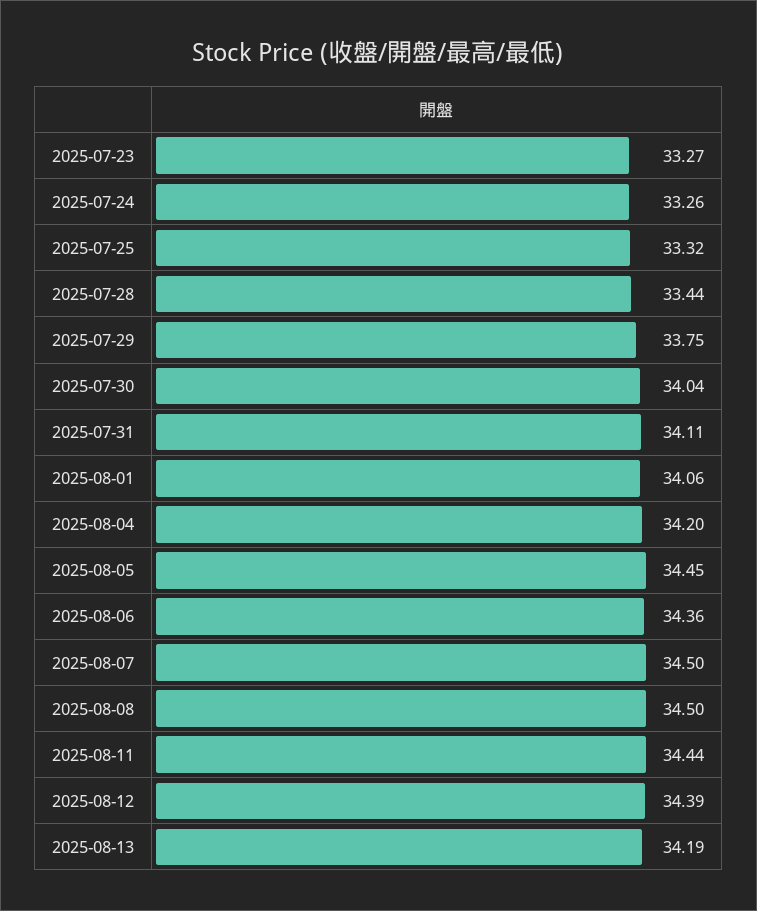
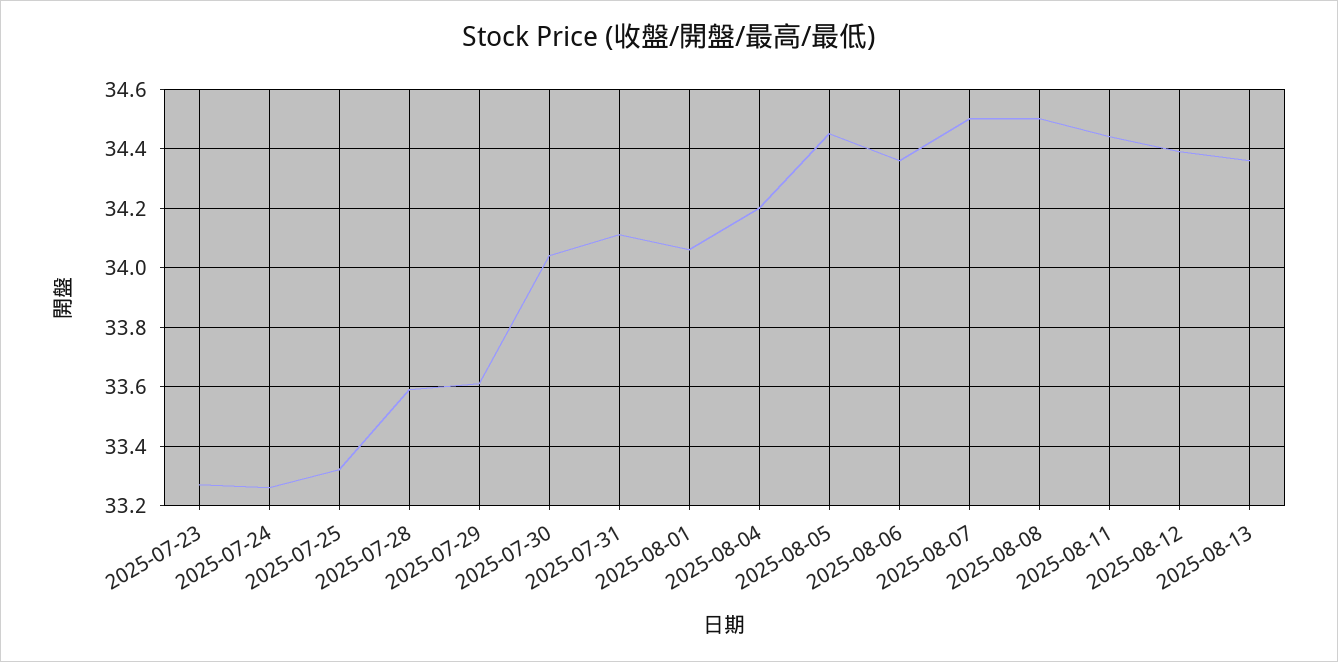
2025-07-28: 33.44 -> 33.6
2025-07-29: 33.75 -> 33.6
2025-08-13: 34.19 -> 34.35

